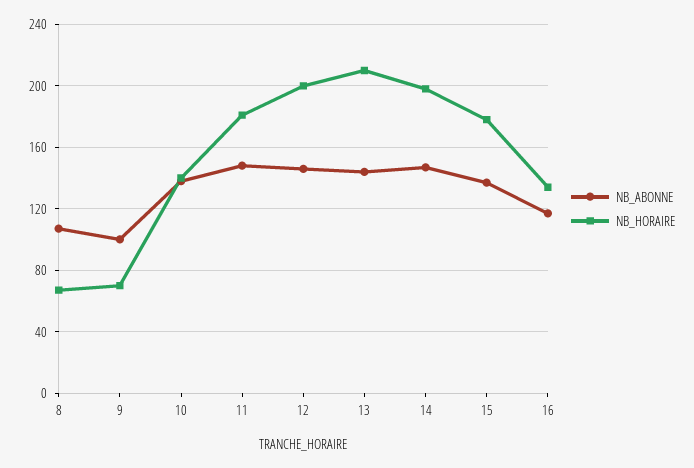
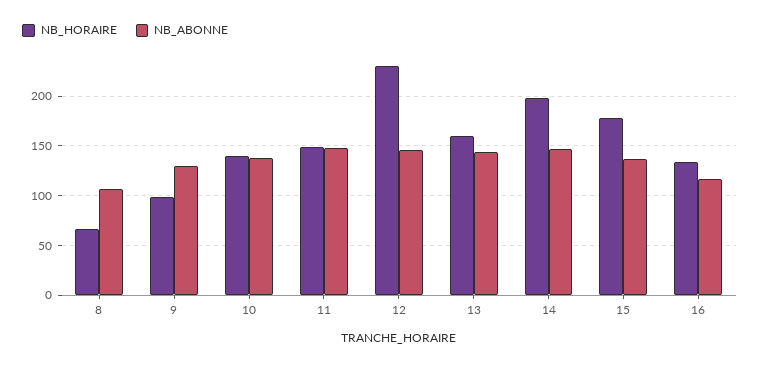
NB_ABONNE, 9: 100 -> 130
NB_HORAIRE, 9: 70 -> 100
NB_HORAIRE, 11: 180 -> 150
NB_HORAIRE, 12: 200 -> 230
NB_HORAIRE, 13: 210 -> 160

